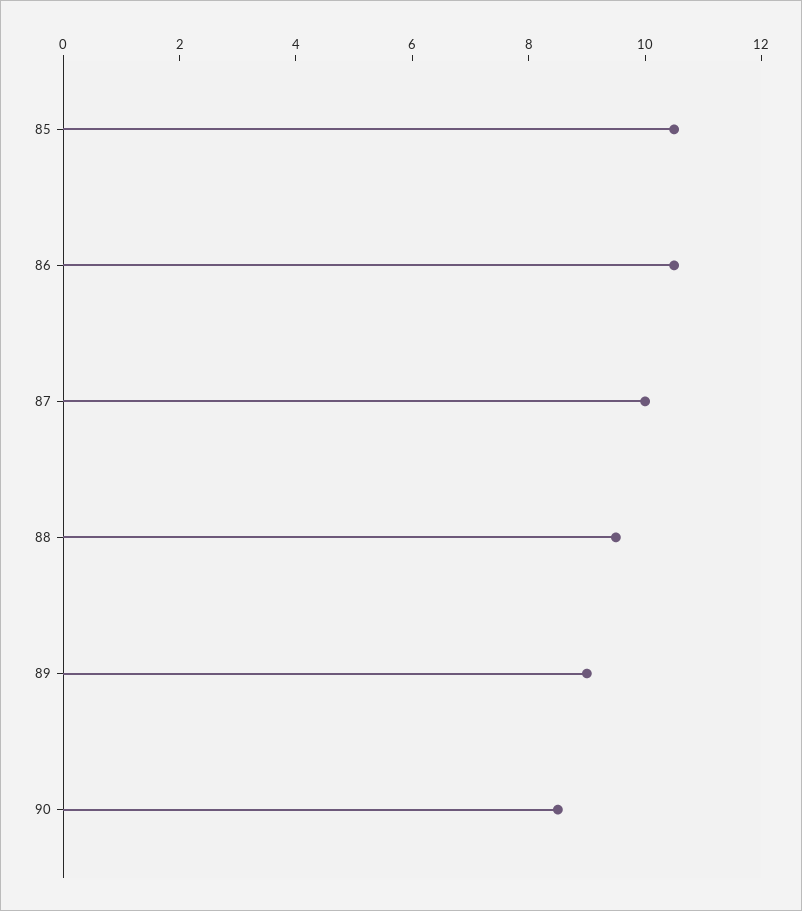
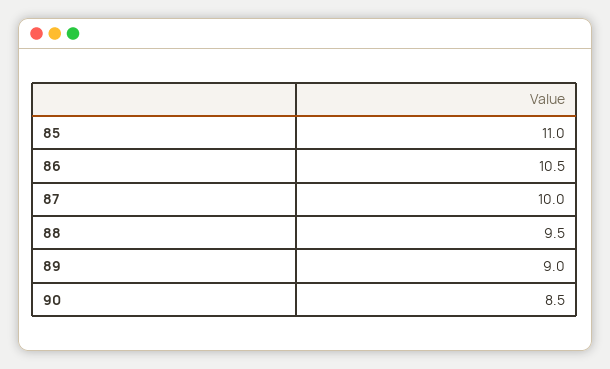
85: 10.5 -> 11

